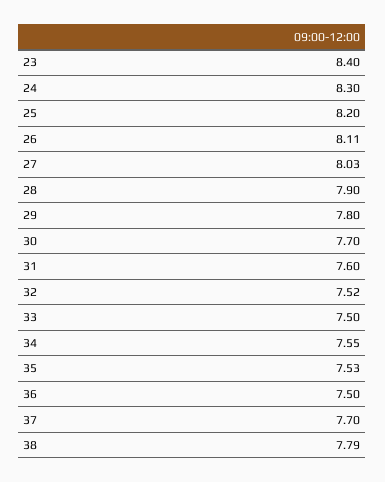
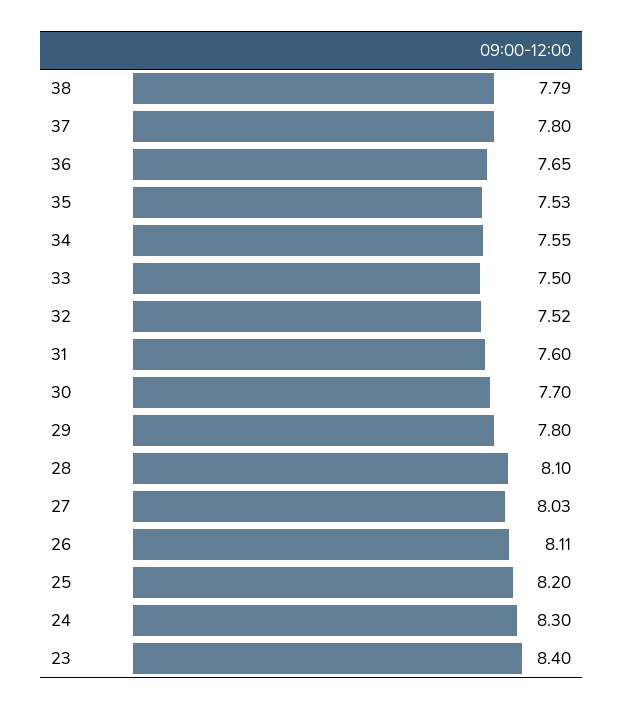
28: 7.9 -> 8.1
36: 7.5 -> 7.65
37: 7.7 -> 7.8

